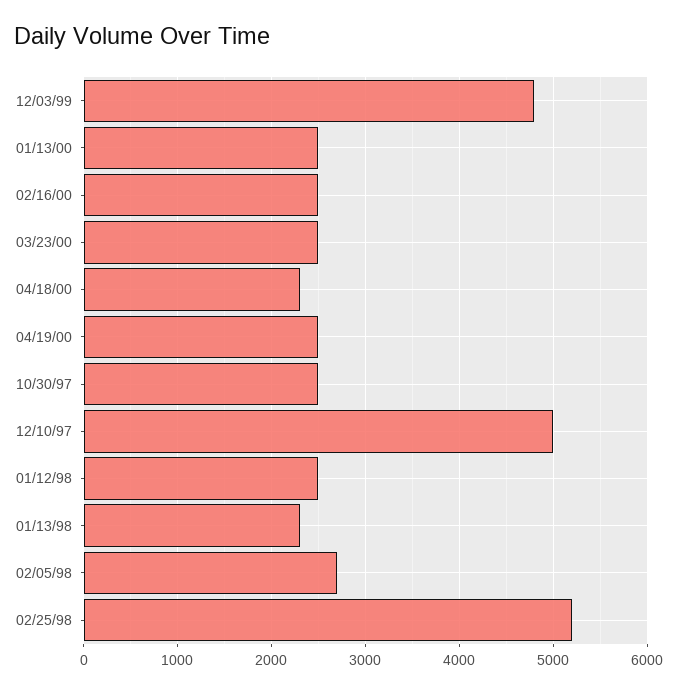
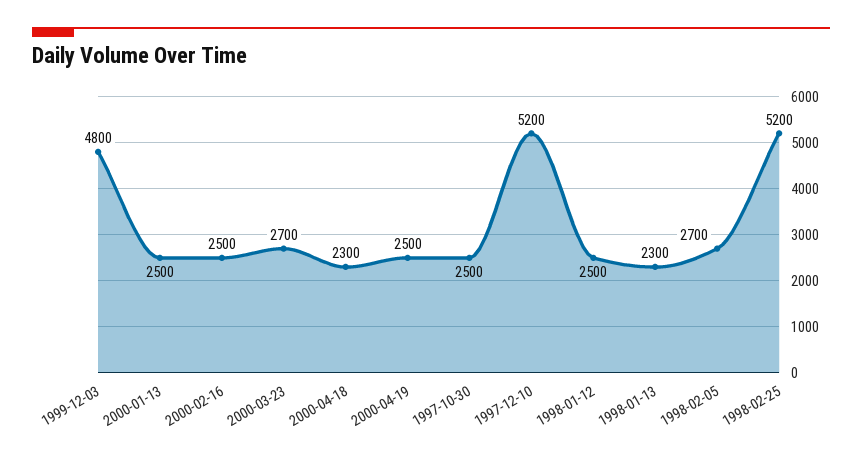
03/23/00: 2500 -> 2700
12/10/97: 5000 -> 5200

